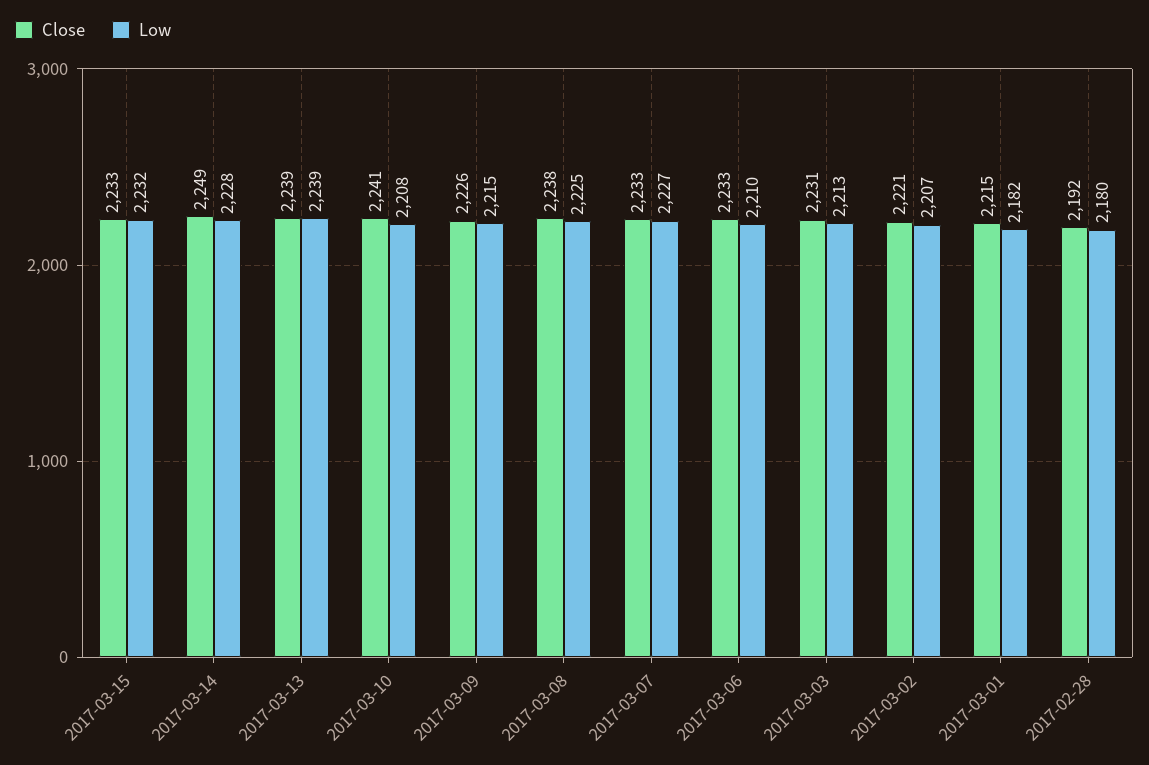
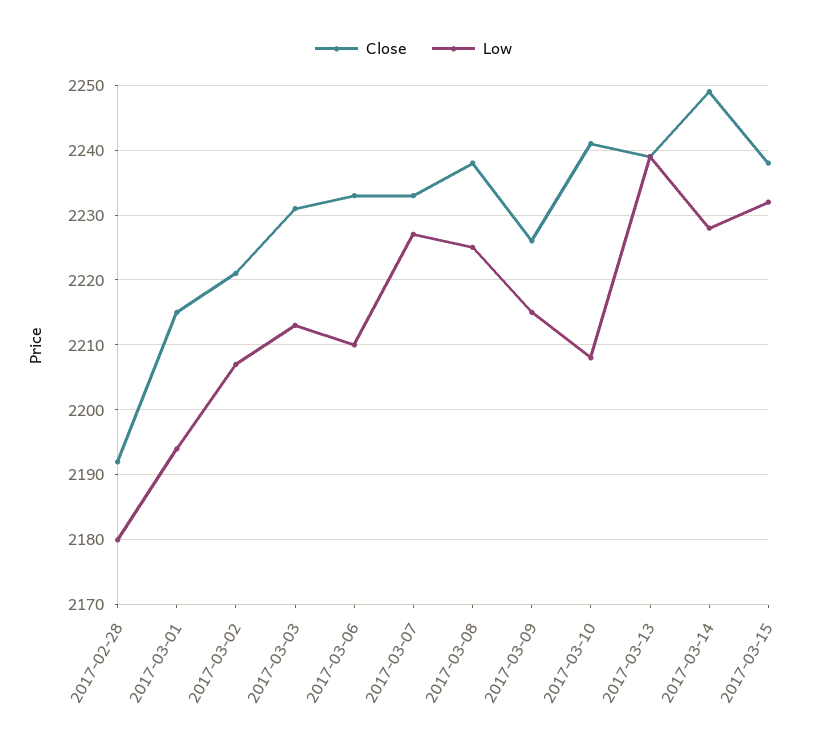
Close, 2017-03-15: 2233 -> 2238
Low, 2017-03-01: 2182 -> 2194

